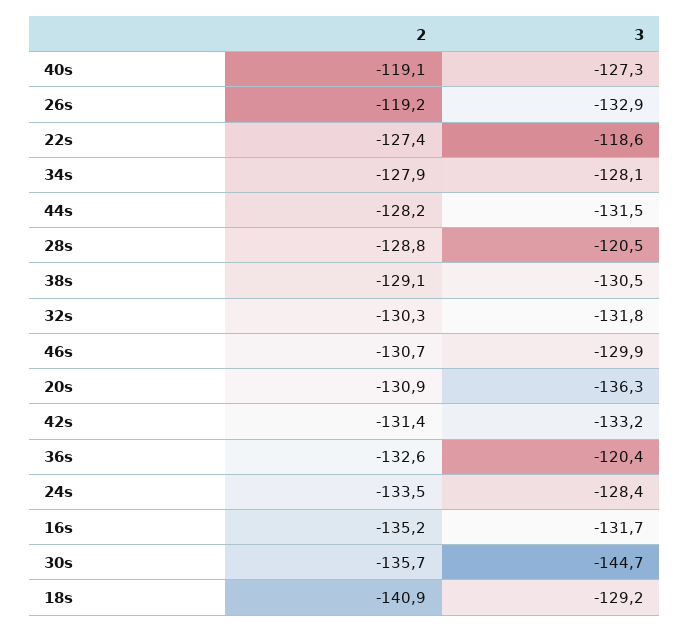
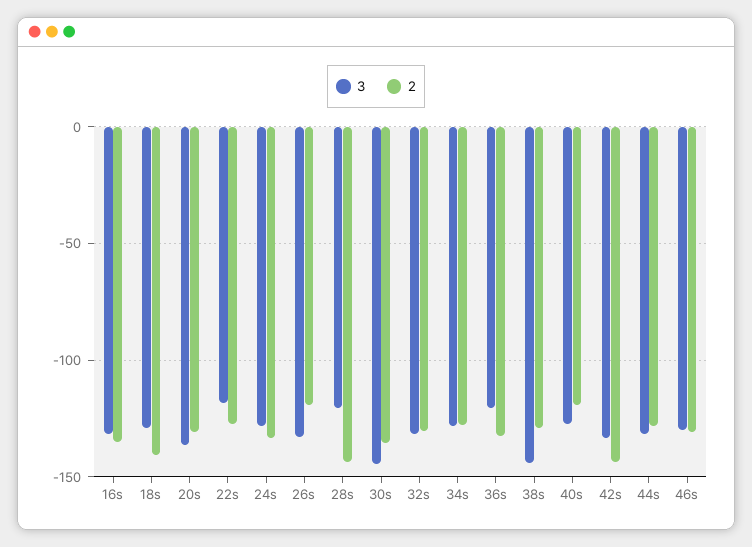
2, 28s: -128.8 -> -145
3, 38s: -130.5 -> -145
2, 42s: -131.4 -> -145

